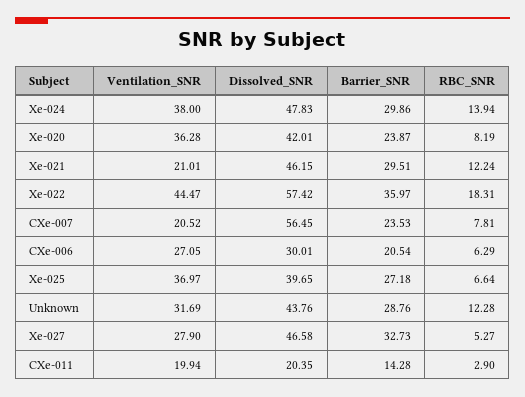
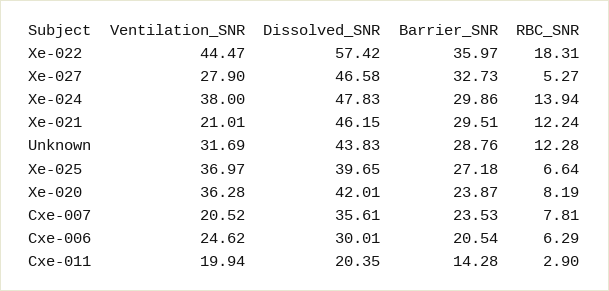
Dissolved_SNR, CXe-007: 56.45 -> 35.61
Ventilation_SNR, CXe-006: 27.05 -> 24.62
Dissolved_SNR, Unknown: 43.76 -> 43.83

